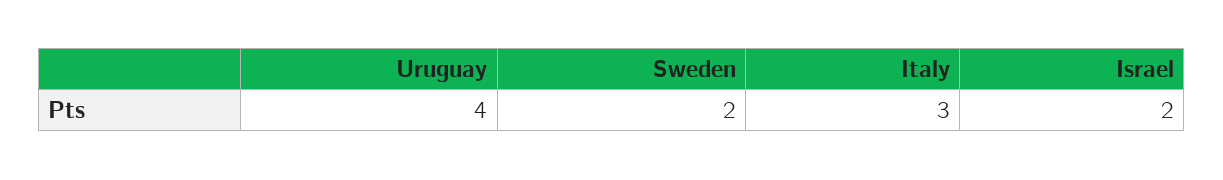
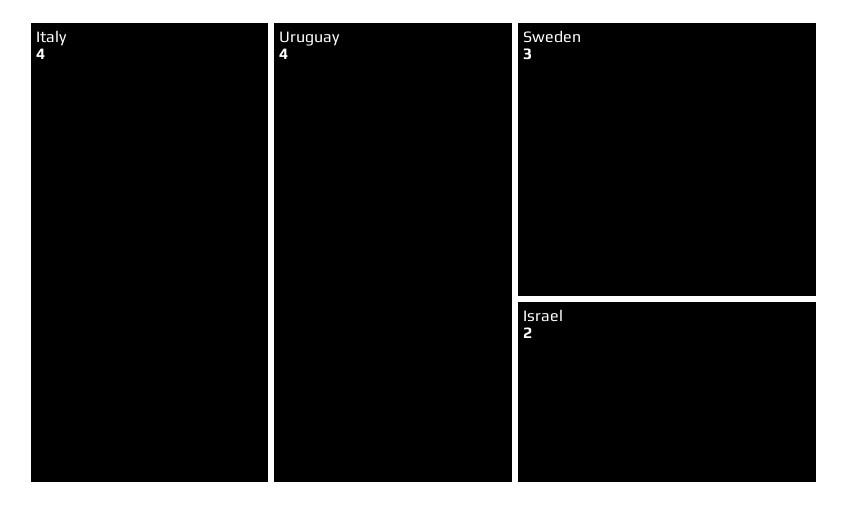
Sweden: 2 -> 3
Italy: 3 -> 4

